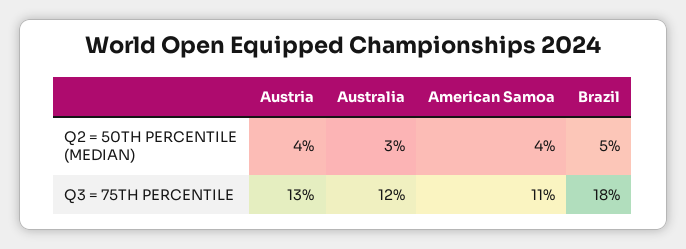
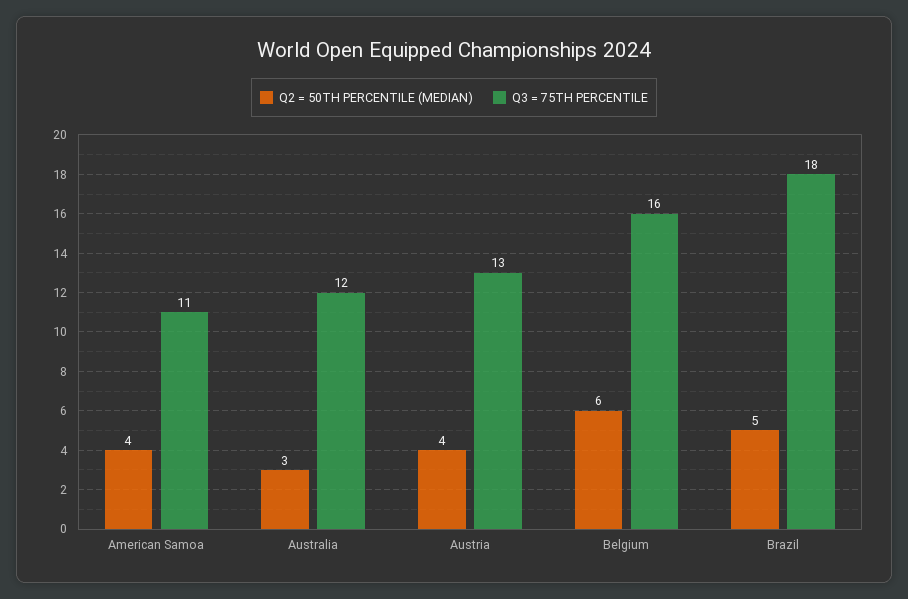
Q2 = 50TH PERCENTILE (MEDIAN), Belgium: none -> 6
Q3 = 75TH PERCENTILE, Belgium: none -> 16

